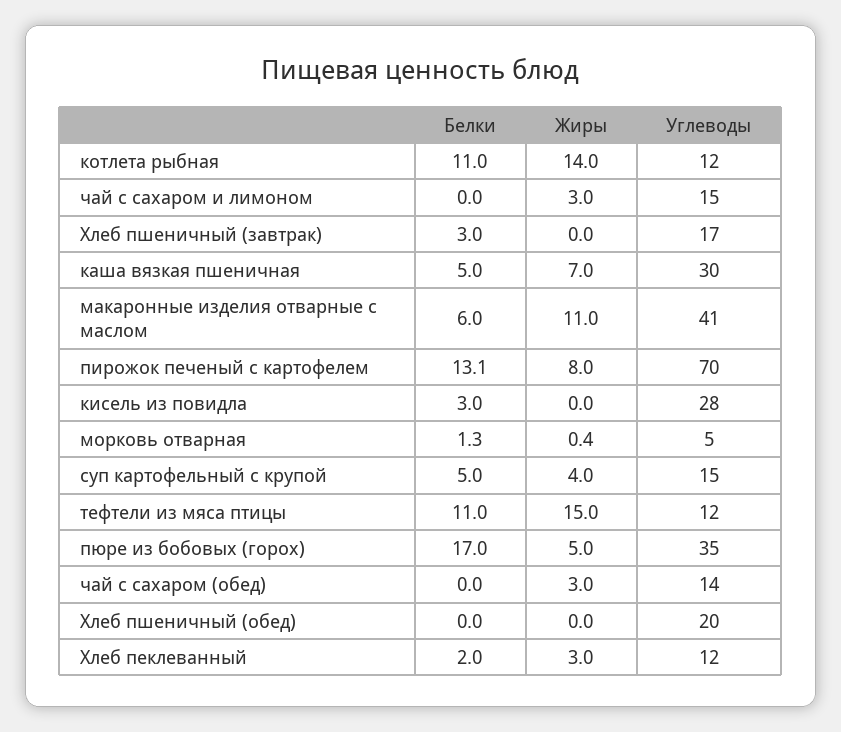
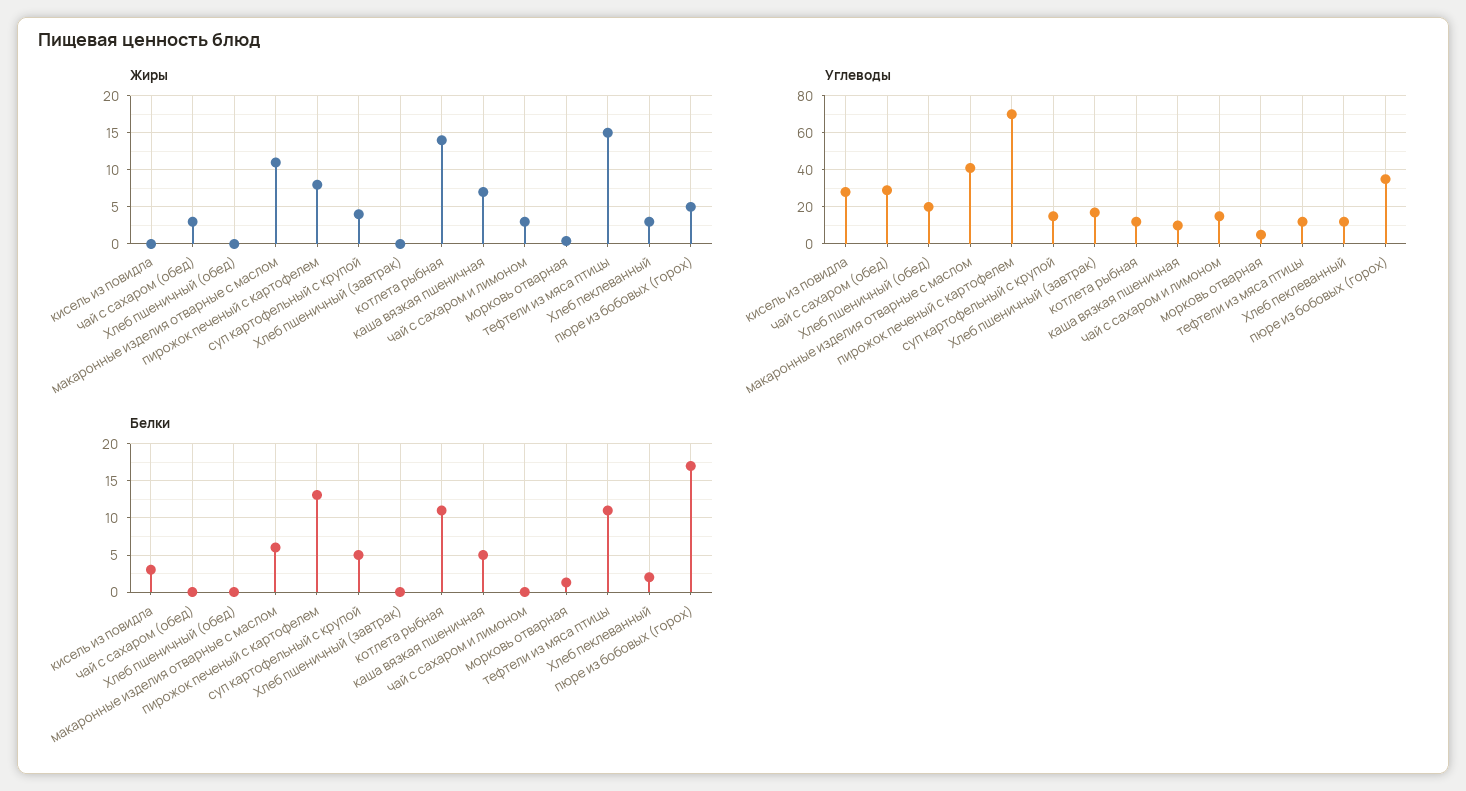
Белки, Хлеб пшеничный (завтрак): 3 -> 0
Углеводы, каша вязкая пшеничная: 30 -> 10
Углеводы, чай с сахаром (обед): 14 -> 30

